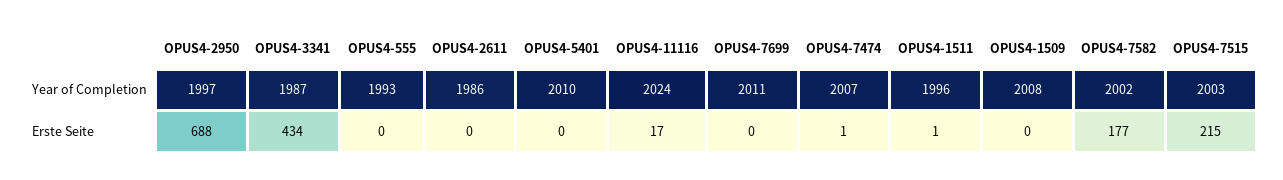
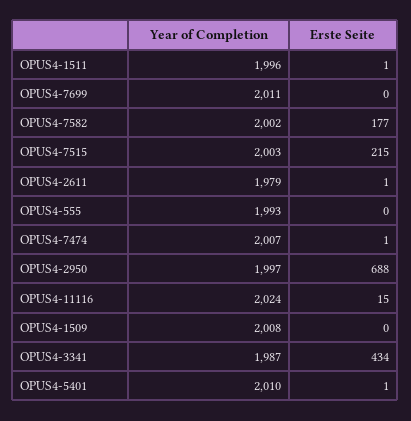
OPUS4-2611, Year of Completion: 1986 -> 1979
OPUS4-2611, Erste Seite: 0 -> 1
OPUS4-5401, Erste Seite: 0 -> 1
OPUS4-11116, Erste Seite: 17 -> 15

